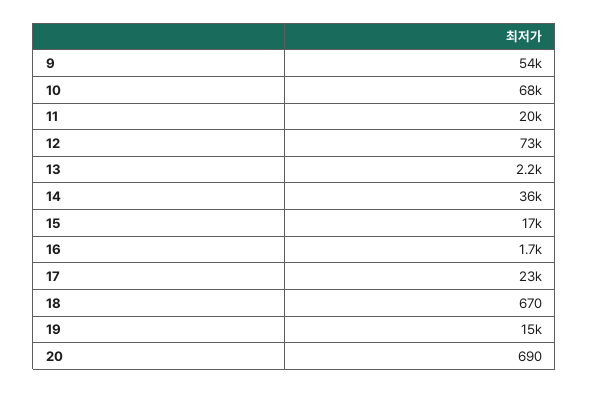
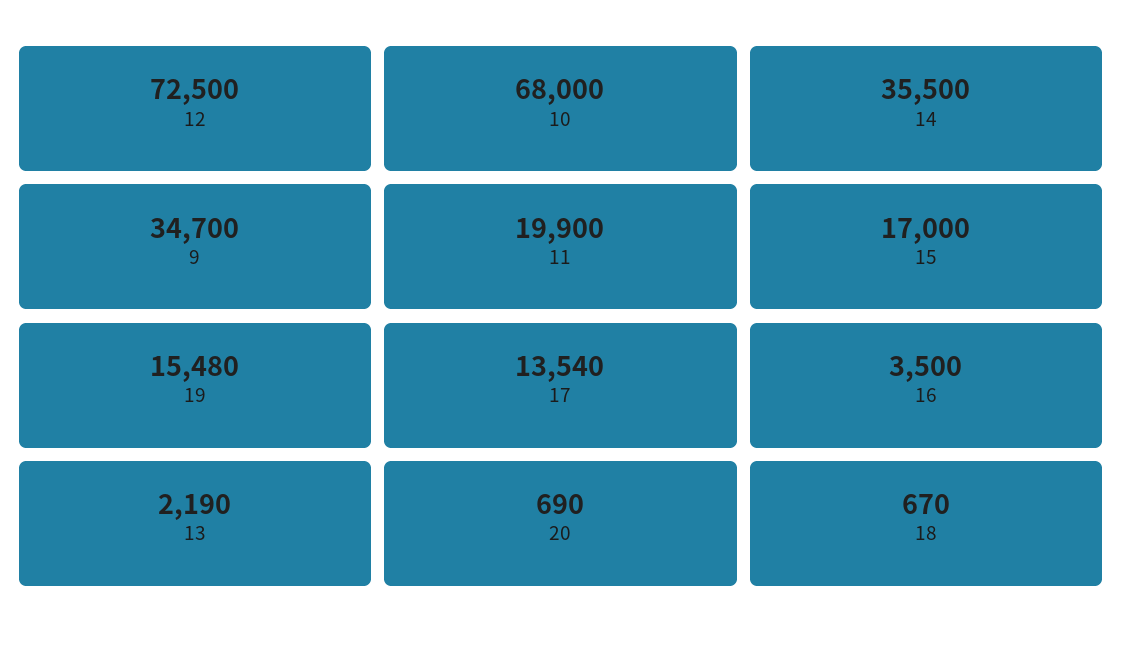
9: 54000 -> 34700
16: 1700 -> 3500
17: 23000 -> 13540

